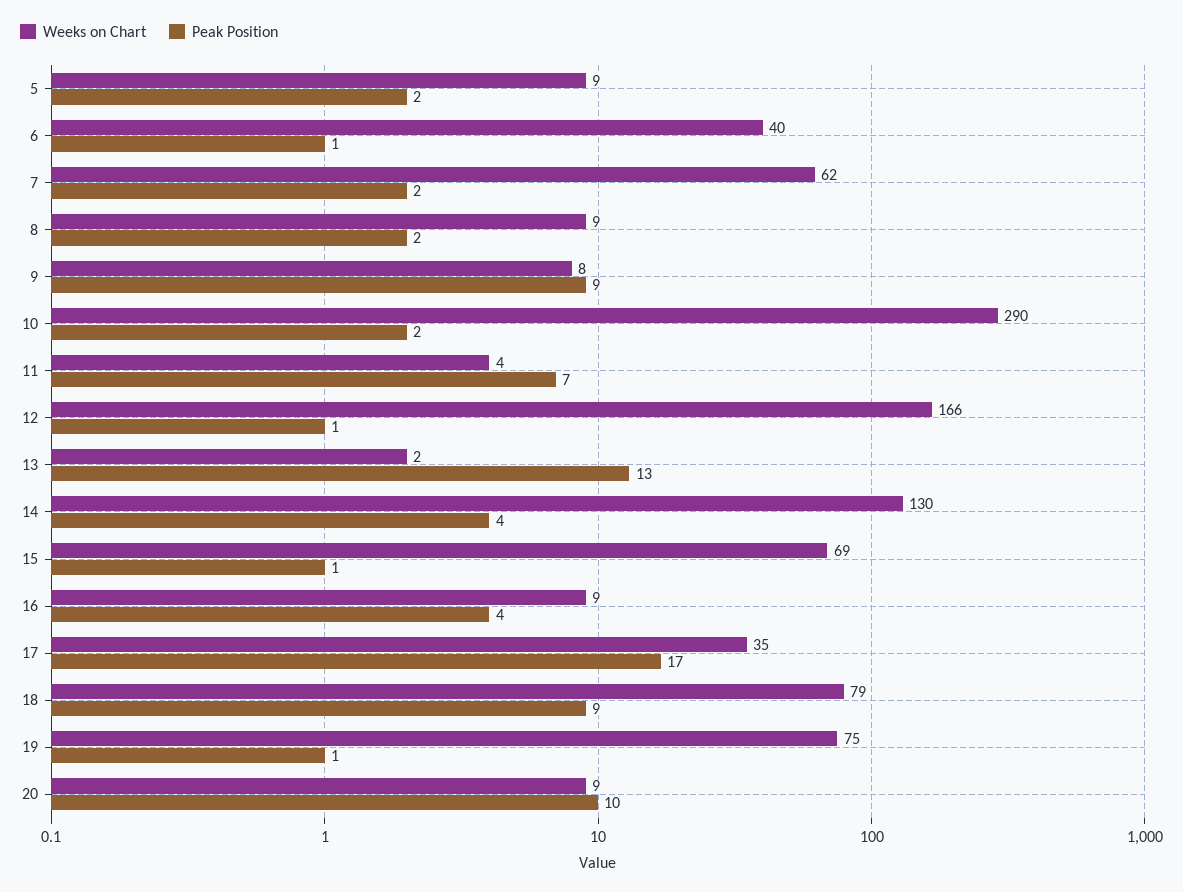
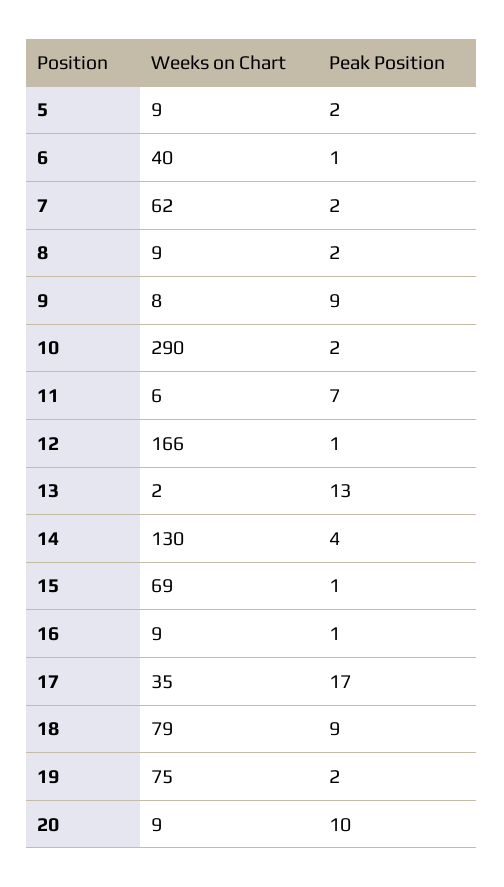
Weeks on Chart, 11: 4 -> 6
Peak Position, 16: 4 -> 1
Peak Position, 19: 1 -> 2

